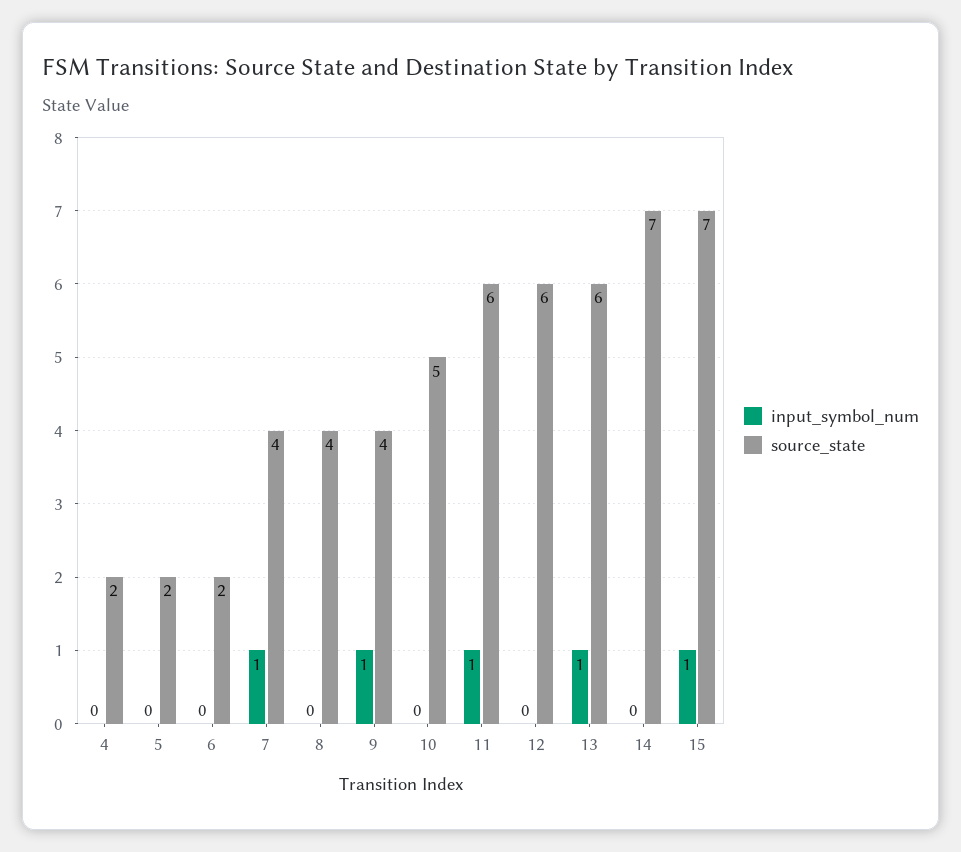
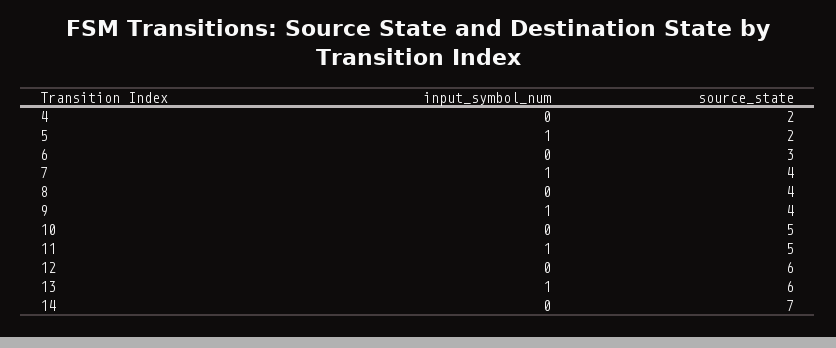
input_symbol_num, 5: 0 -> 1
source_state, 6: 2 -> 3
source_state, 11: 6 -> 5
input_symbol_num, 15: 1 -> none
source_state, 15: 7 -> none

